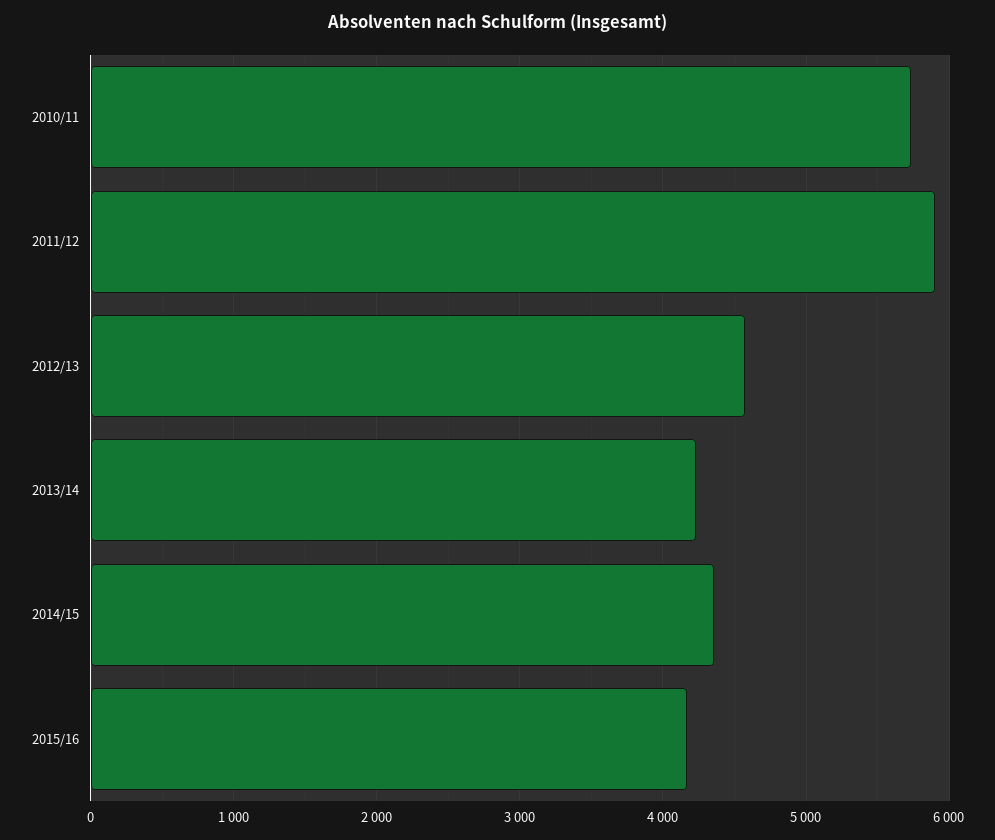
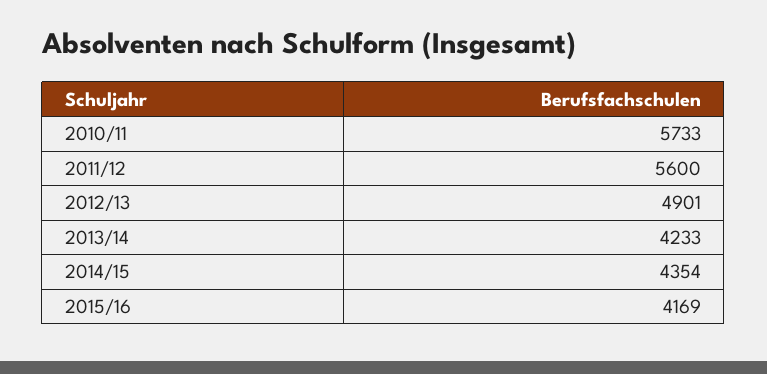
2011/12: 5900 -> 5600
2012/13: 4600 -> 4901

